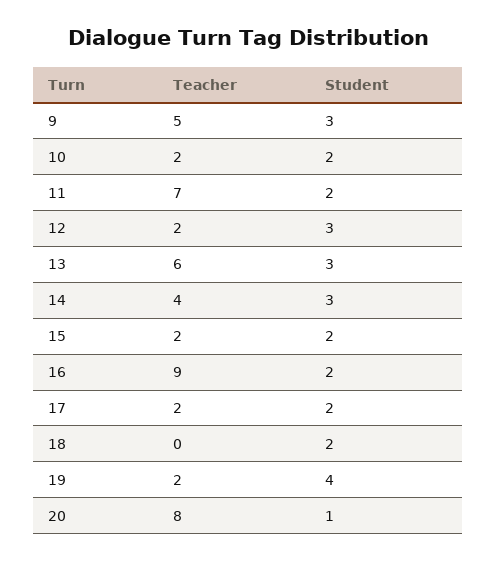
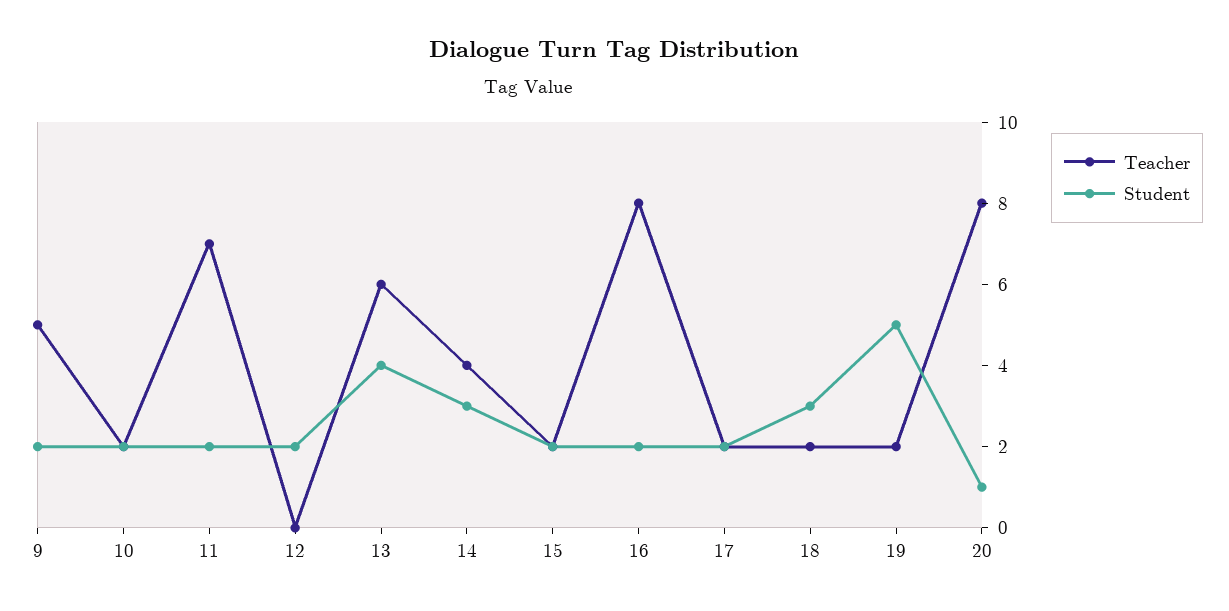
Student, 9: 3 -> 2
Teacher, 12: 2 -> 0
Student, 12: 3 -> 2
Student, 13: 3 -> 4
Teacher, 16: 9 -> 8
Teacher, 18: 0 -> 2
Student, 18: 2 -> 3
Student, 19: 4 -> 5

